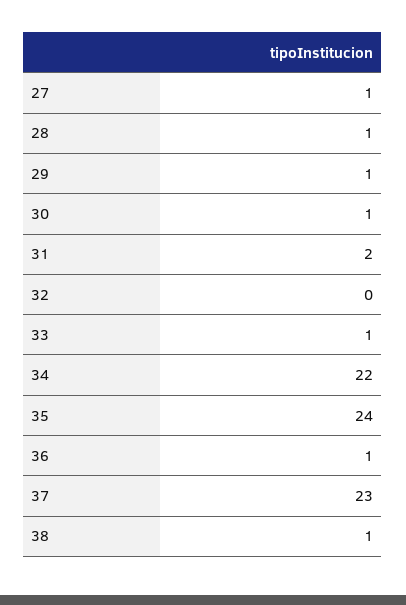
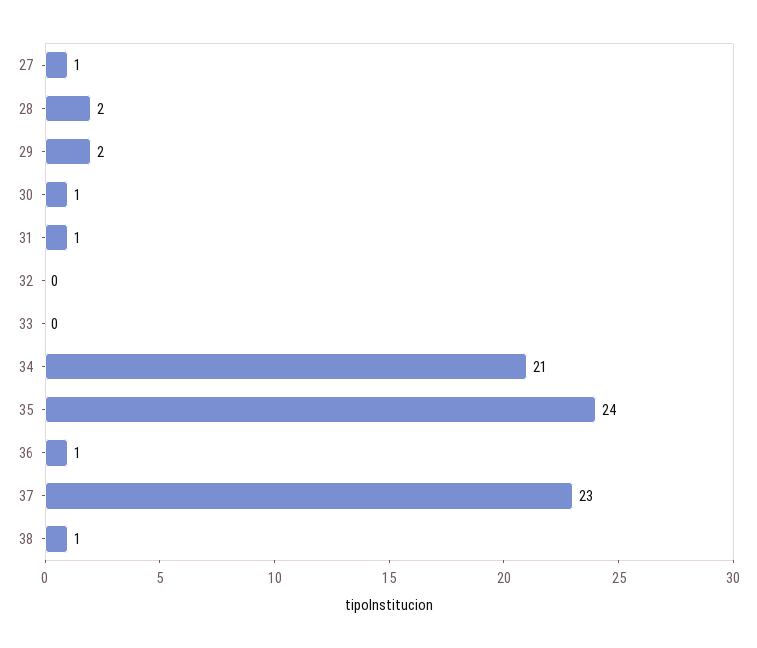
28: 1 -> 2
29: 1 -> 2
31: 2 -> 1
33: 1 -> 0
34: 22 -> 21

